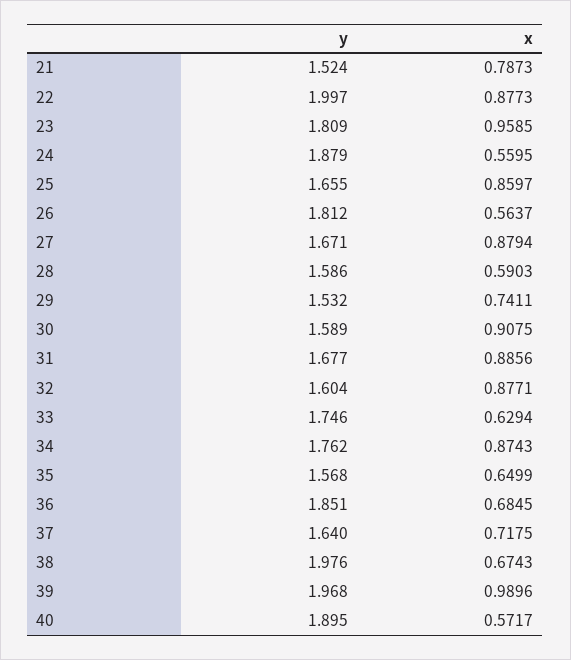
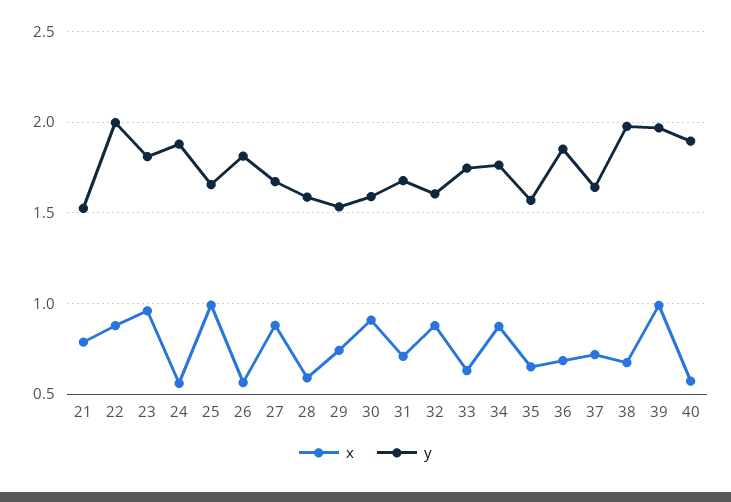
x, 25: 0.8597 -> 1
x, 31: 0.8856 -> 0.7

